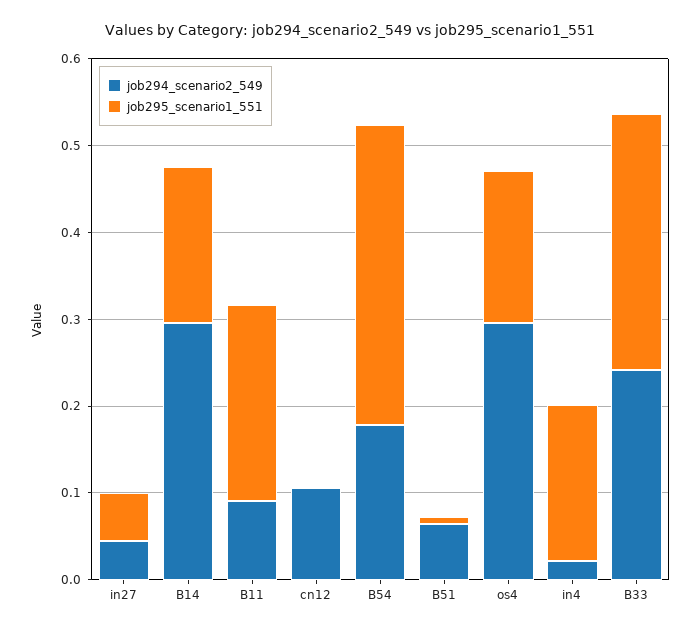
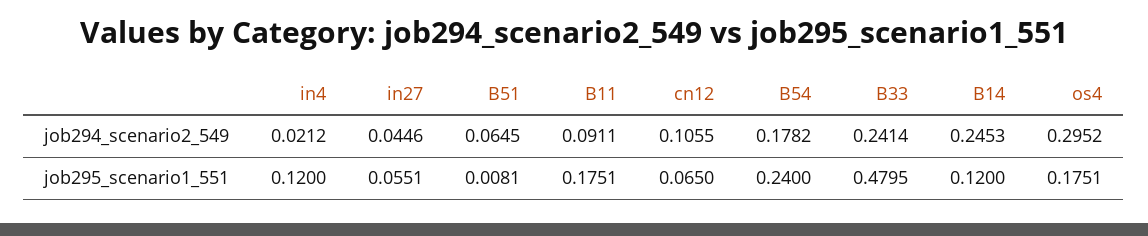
job294_scenario2_549, B14: 0.3 -> 0.2453
job295_scenario1_551, B14: 0.18 -> 0.12
job295_scenario1_551, B11: 0.22 -> 0.1751
job295_scenario1_551, cn12: 0 -> 0.065
job295_scenario1_551, B54: 0.34 -> 0.24
job295_scenario1_551, in4: 0.18 -> 0.12
job295_scenario1_551, B33: 0.3 -> 0.4795

